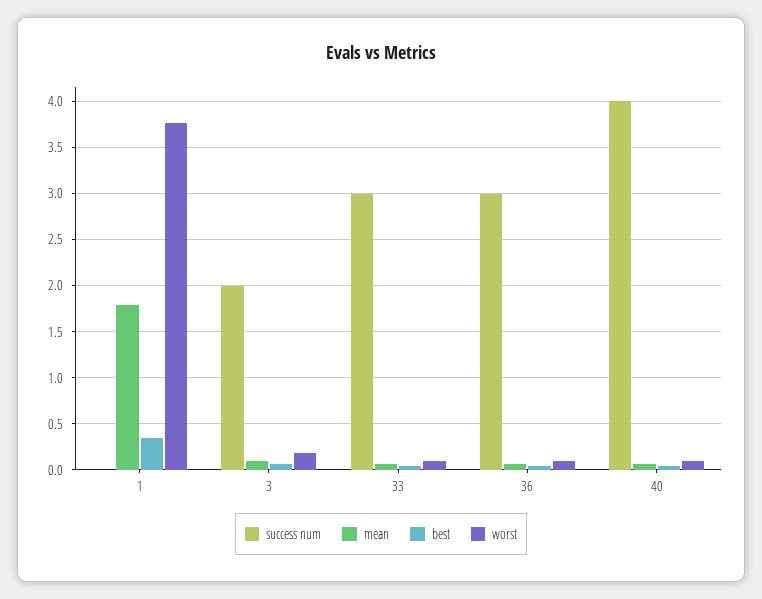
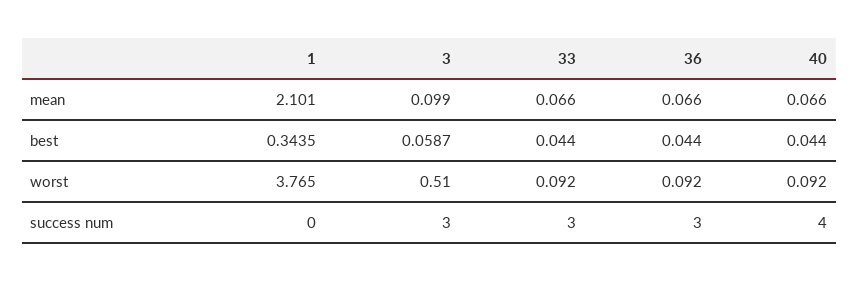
mean, 1: 1.8 -> 2.101
success num, 3: 2 -> 3
worst, 3: 0.2 -> 0.51

